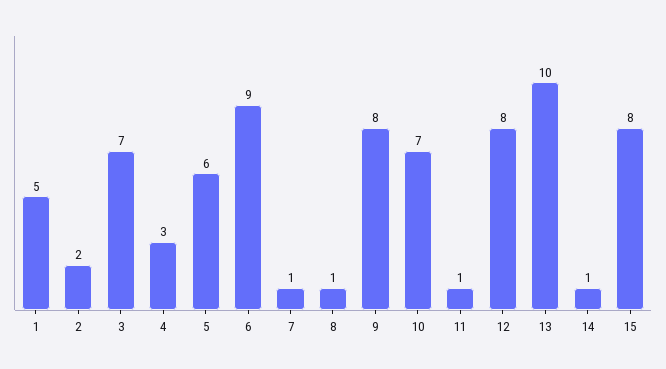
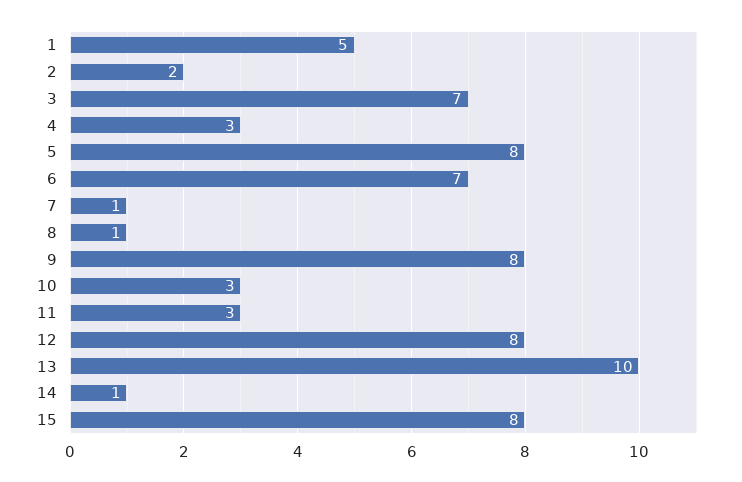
5: 6 -> 8
6: 9 -> 7
10: 7 -> 3
11: 1 -> 3

